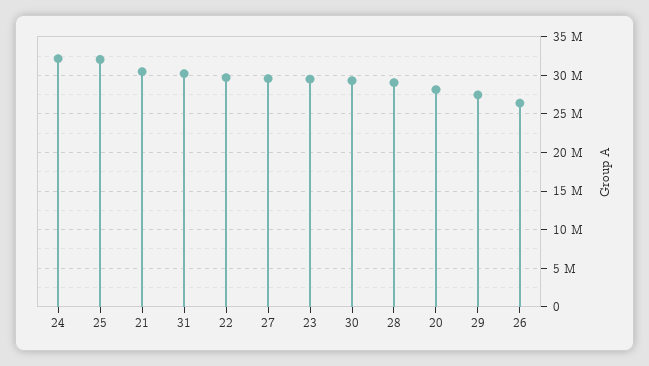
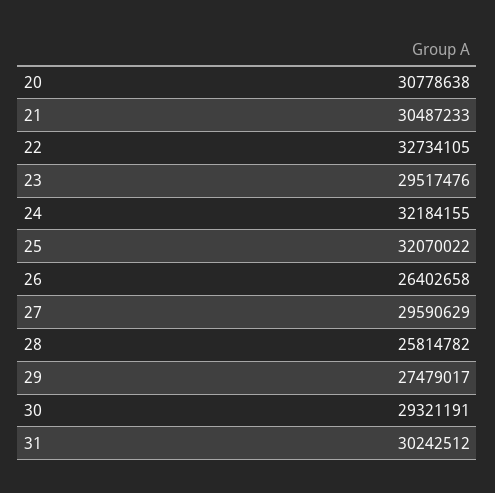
22: 30000000 -> 32734105
28: 29000000 -> 25814782
20: 28000000 -> 30778638

